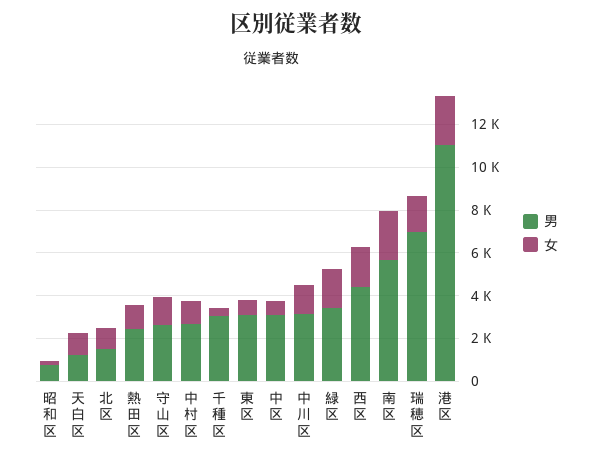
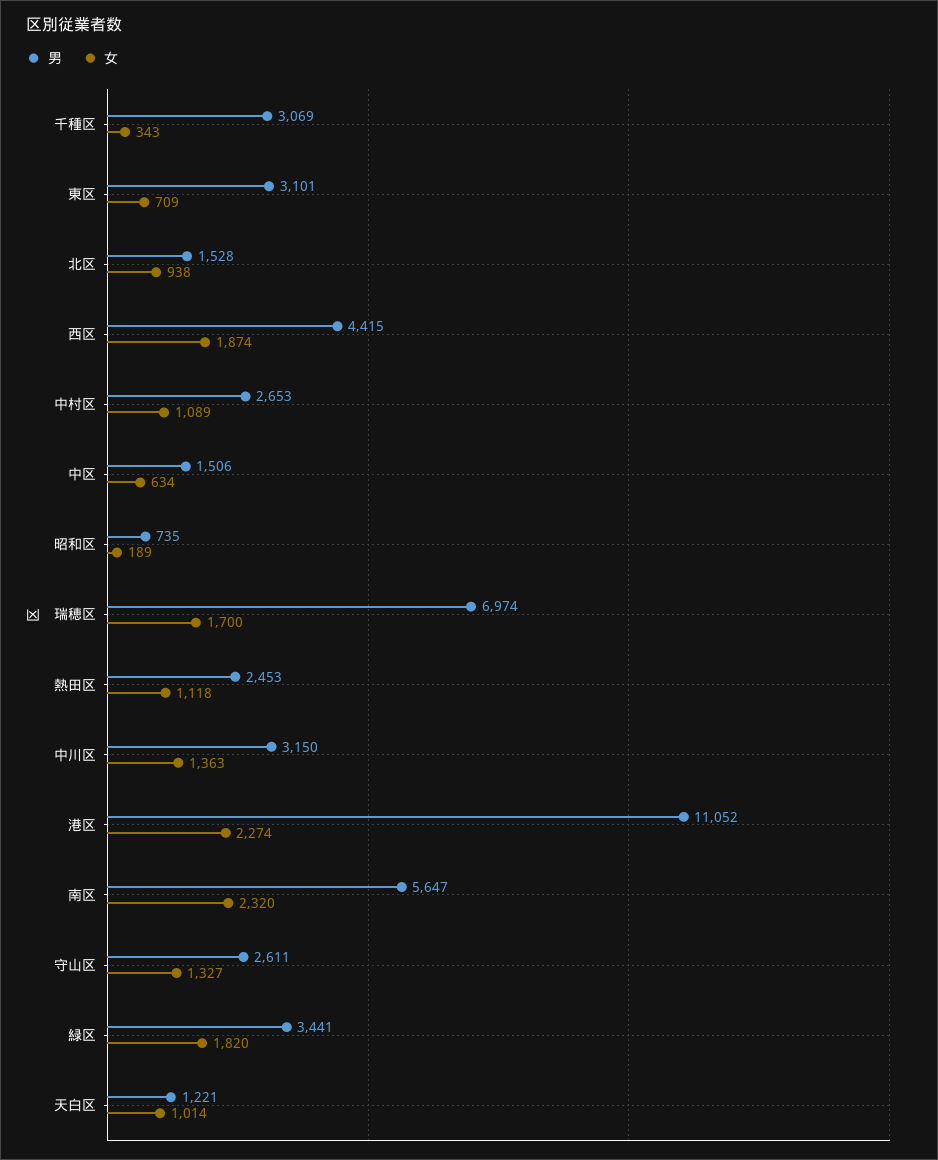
男, 中区: 3000 -> 1506

